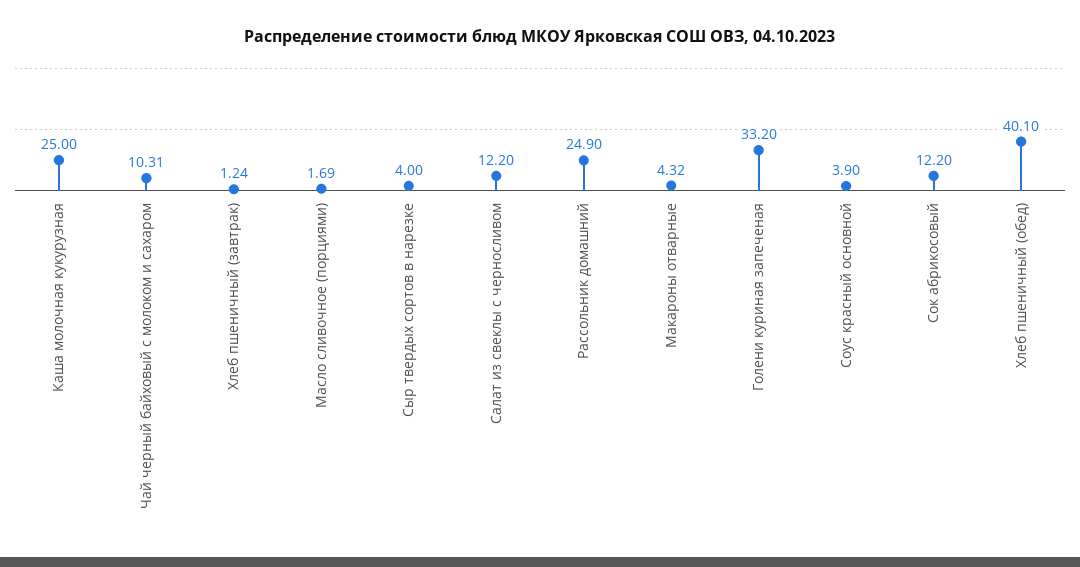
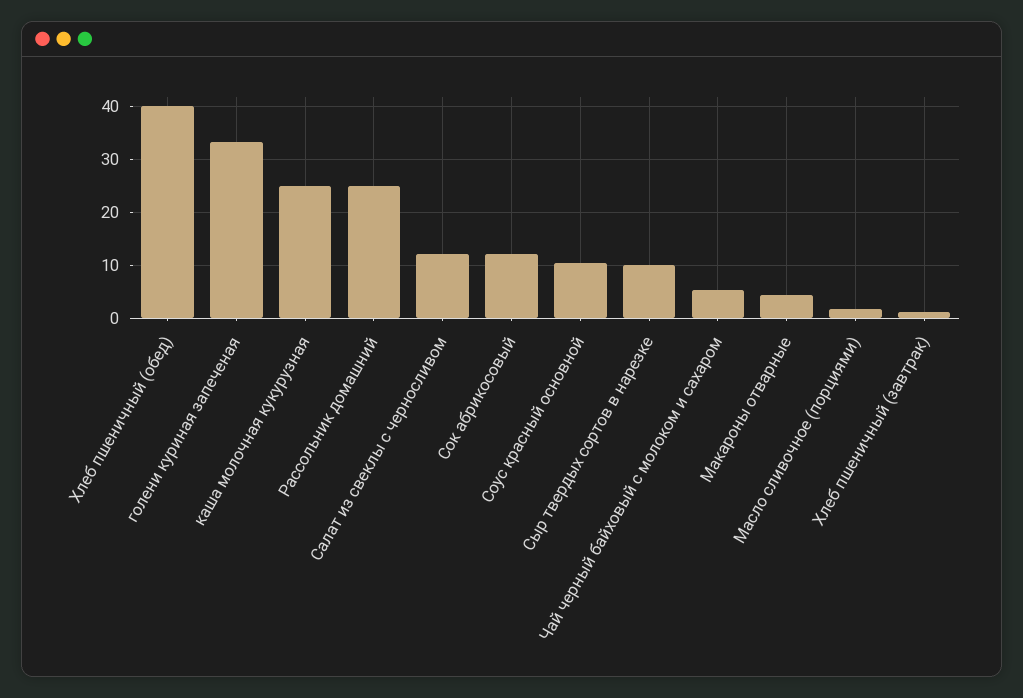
Чай черный байховый с молоком и сахаром: 10.31 -> 6
Сыр твердых сортов в нарезке: 4 -> 10
Соус красный основной: 3.9 -> 10

